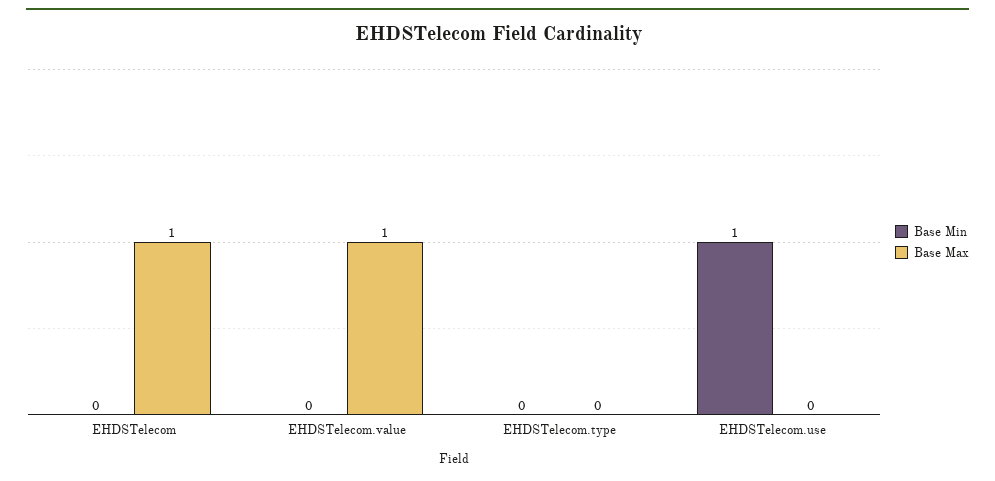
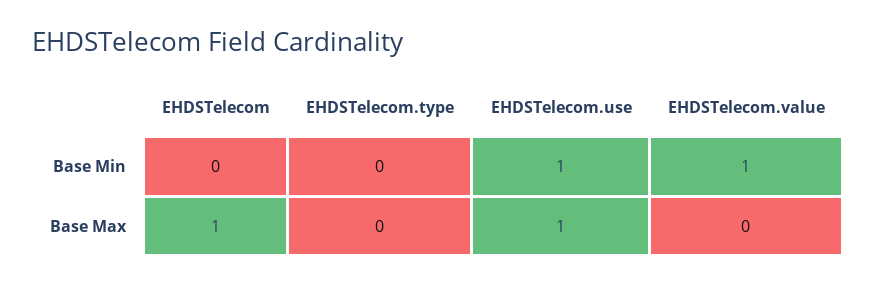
Base Min, EHDSTelecom.value: 0 -> 1
Base Max, EHDSTelecom.value: 1 -> 0
Base Max, EHDSTelecom.use: 0 -> 1

